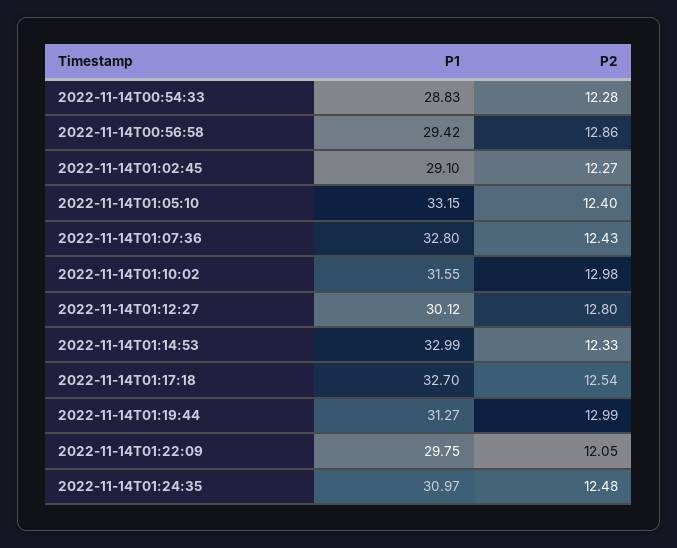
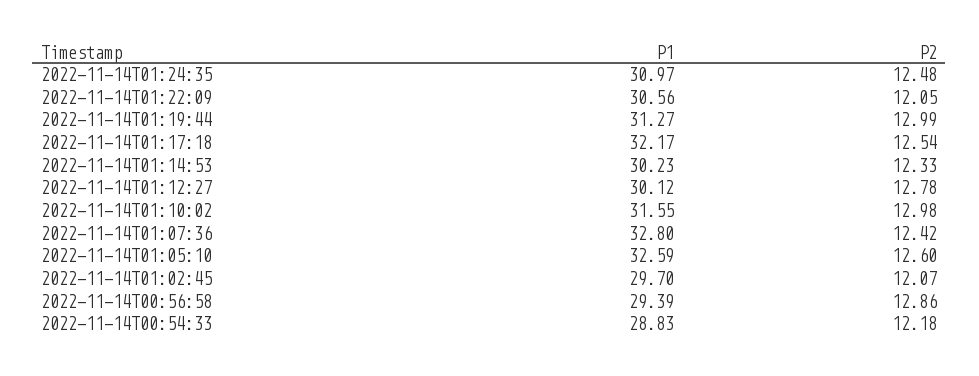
P2, 2022-11-14T00:54:33: 12.28 -> 12.18
P1, 2022-11-14T00:56:58: 29.42 -> 29.39
P1, 2022-11-14T01:02:45: 29.1 -> 29.7
P2, 2022-11-14T01:02:45: 12.27 -> 12.07
P1, 2022-11-14T01:05:10: 33.15 -> 32.59
P2, 2022-11-14T01:05:10: 12.4 -> 12.6
P2, 2022-11-14T01:07:36: 12.43 -> 12.42
P2, 2022-11-14T01:12:27: 12.8 -> 12.78
P1, 2022-11-14T01:14:53: 32.99 -> 30.23
P1, 2022-11-14T01:17:18: 32.7 -> 32.17
P1, 2022-11-14T01:22:09: 29.75 -> 30.56

